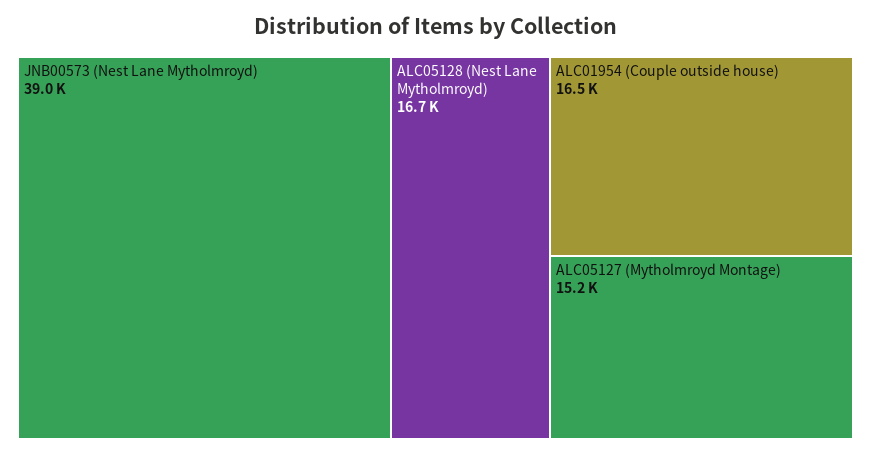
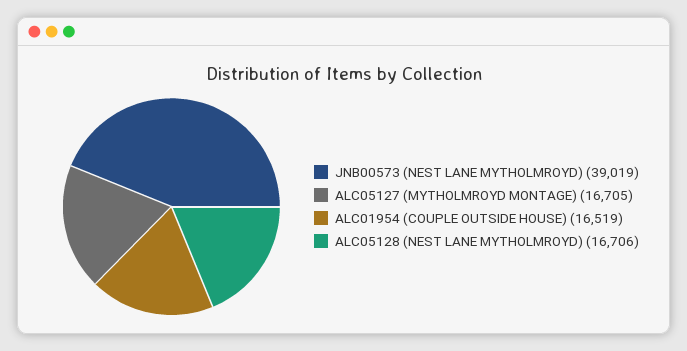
ALC05127 (Mytholmroyd Montage): 15200 -> 16705

